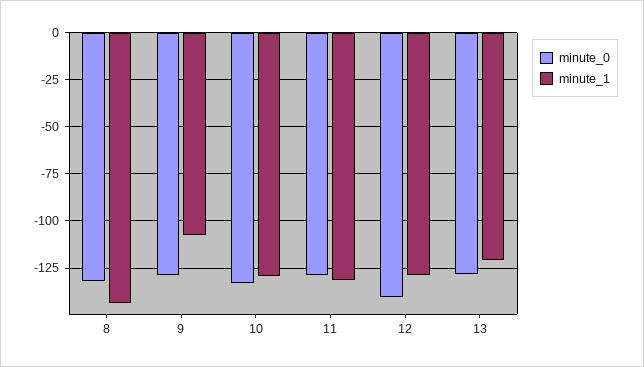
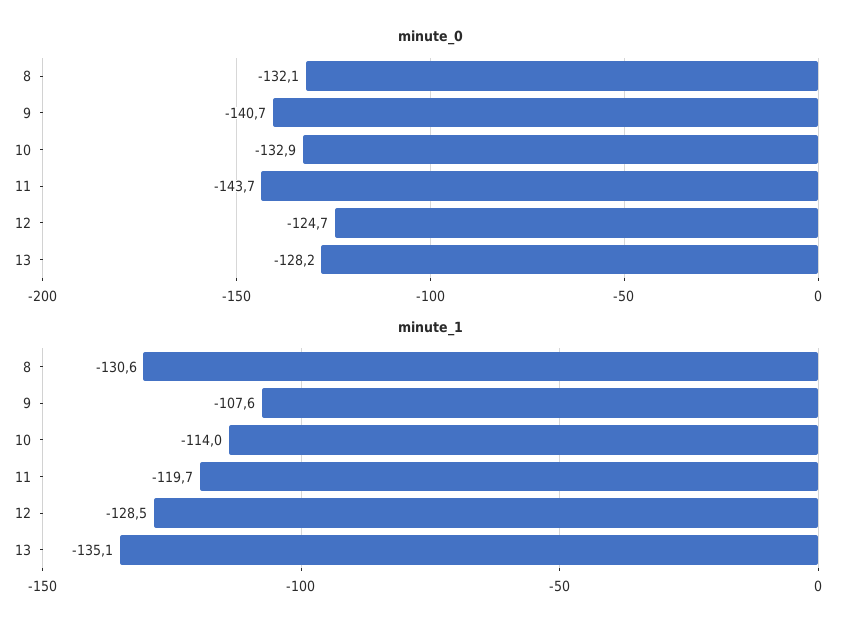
minute_1, 8: -145 -> -130.6
minute_0, 9: -130 -> -140.7
minute_1, 10: -130 -> -114
minute_0, 11: -130 -> -143.7
minute_1, 11: -130 -> -119.7
minute_0, 12: -140 -> -124.7
minute_1, 13: -120 -> -135.1

